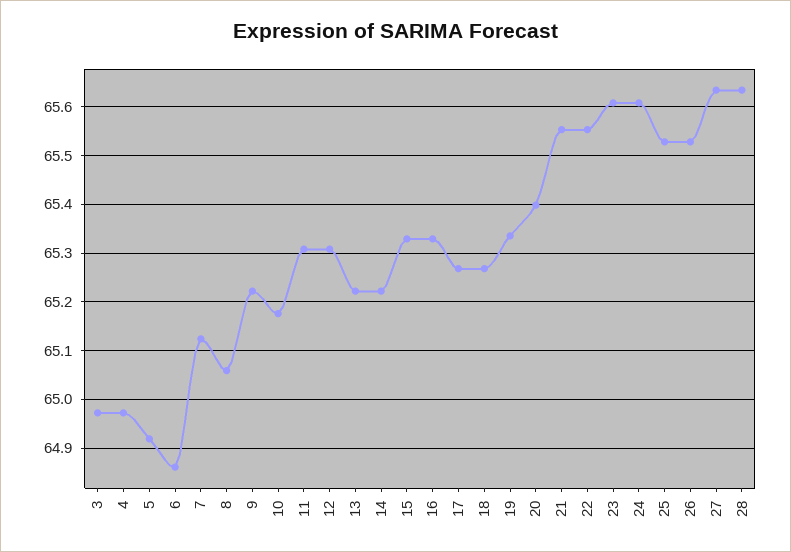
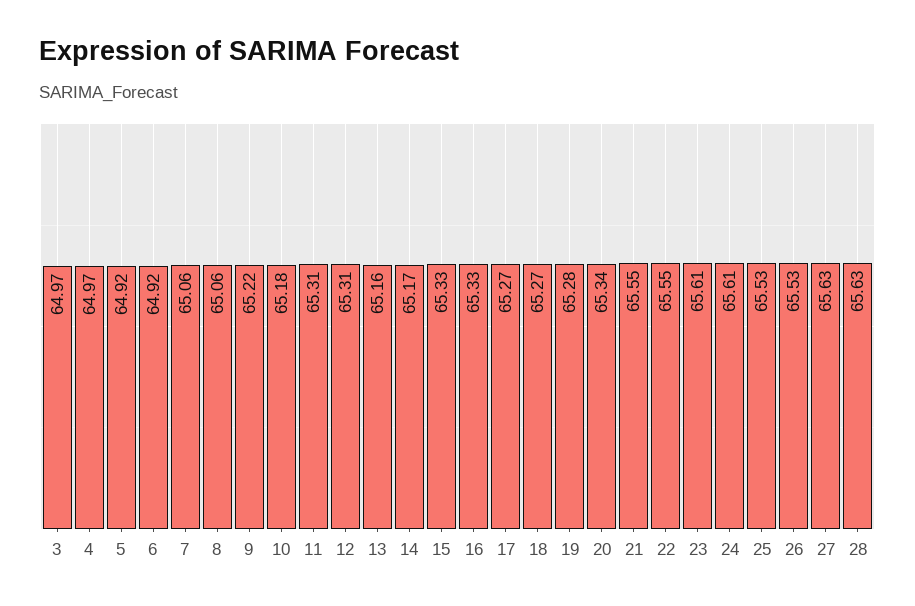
6: 64.86 -> 64.92
7: 65.12 -> 65.06
13: 65.22 -> 65.16
14: 65.22 -> 65.17
19: 65.34 -> 65.28
20: 65.4 -> 65.34

